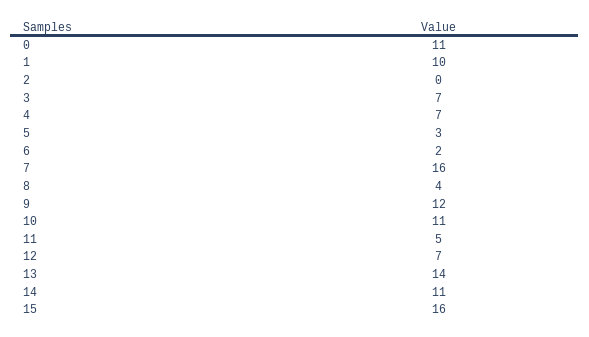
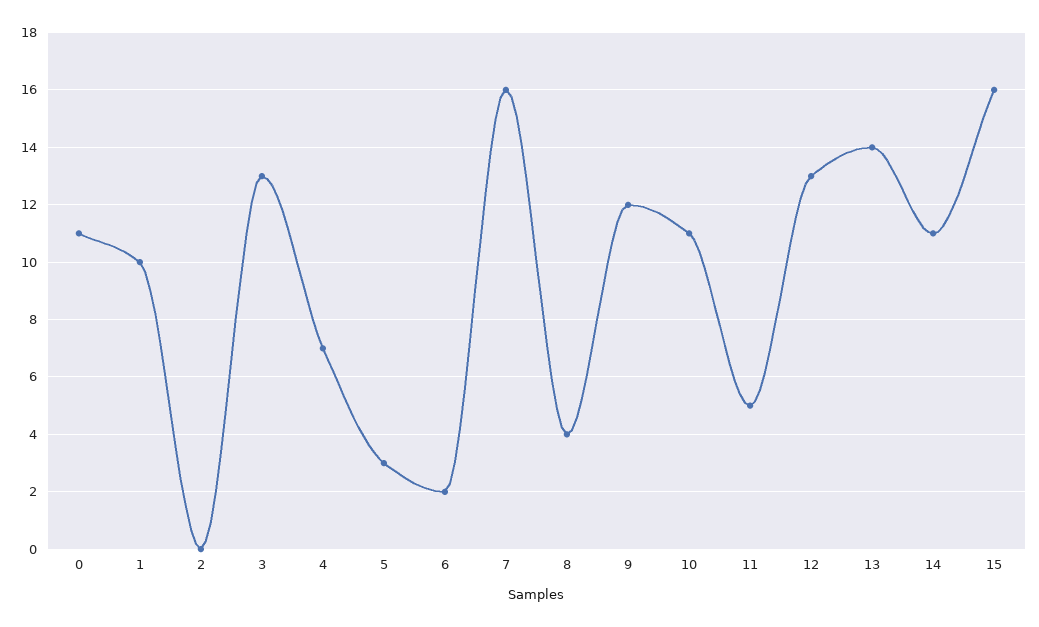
3: 7 -> 13
12: 7 -> 13

